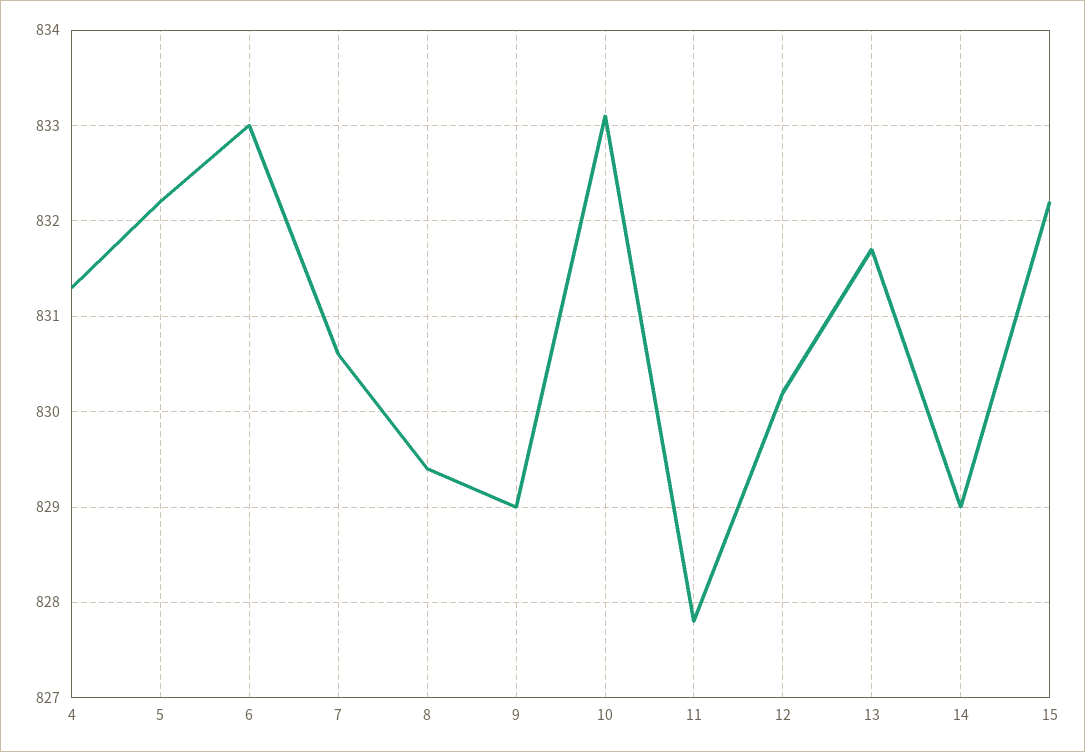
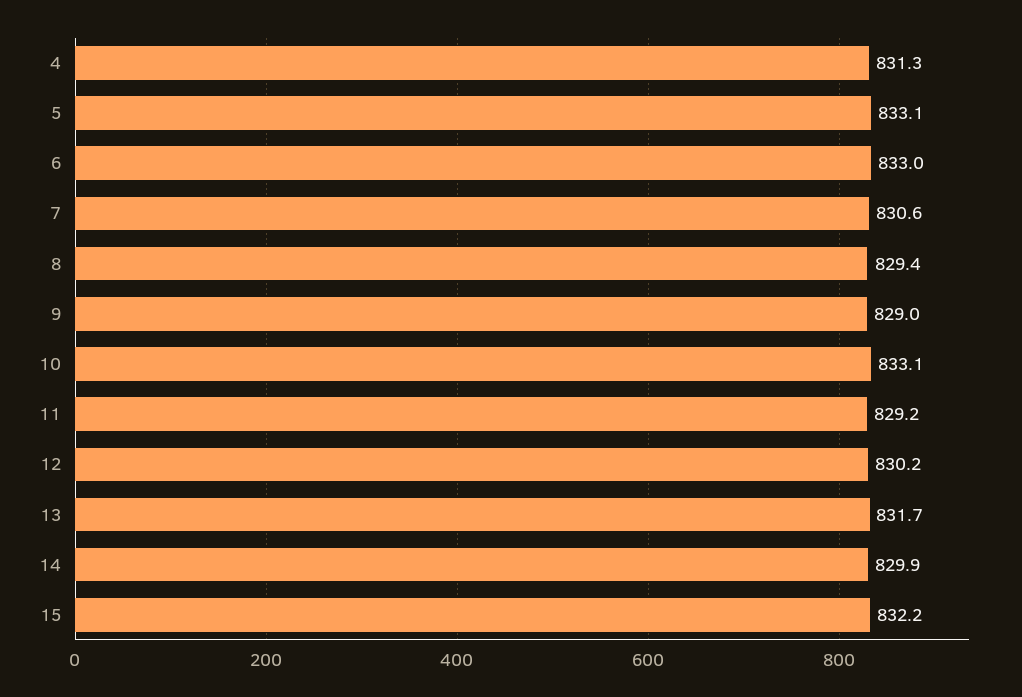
5: 832.2 -> 833.1
11: 827.8 -> 829.2
14: 829 -> 829.9

